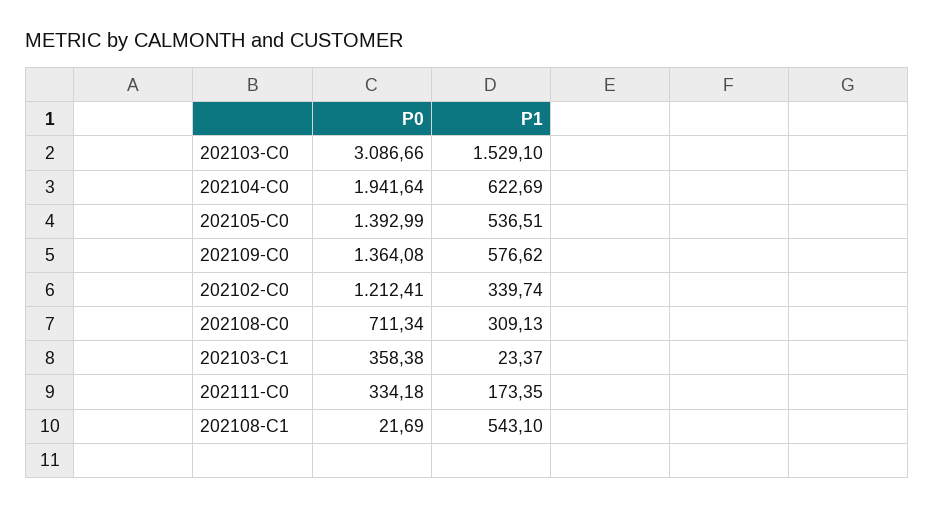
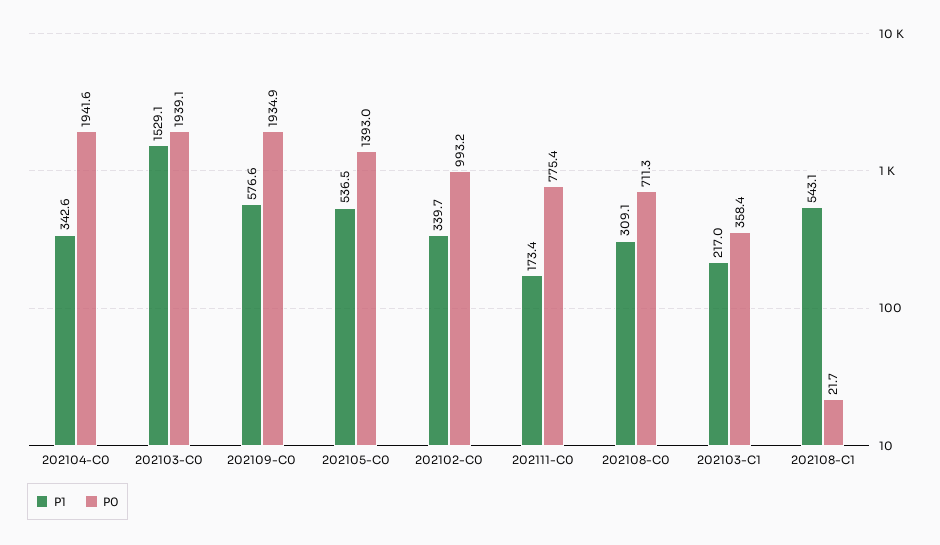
P0, 202103-C0: 3086.66 -> 1939.1
P1, 202104-C0: 622.69 -> 342.6
P0, 202109-C0: 1364.08 -> 1934.9
P0, 202102-C0: 1212.41 -> 993.2
P1, 202103-C1: 23.37 -> 217
P0, 202111-C0: 334.18 -> 775.4

